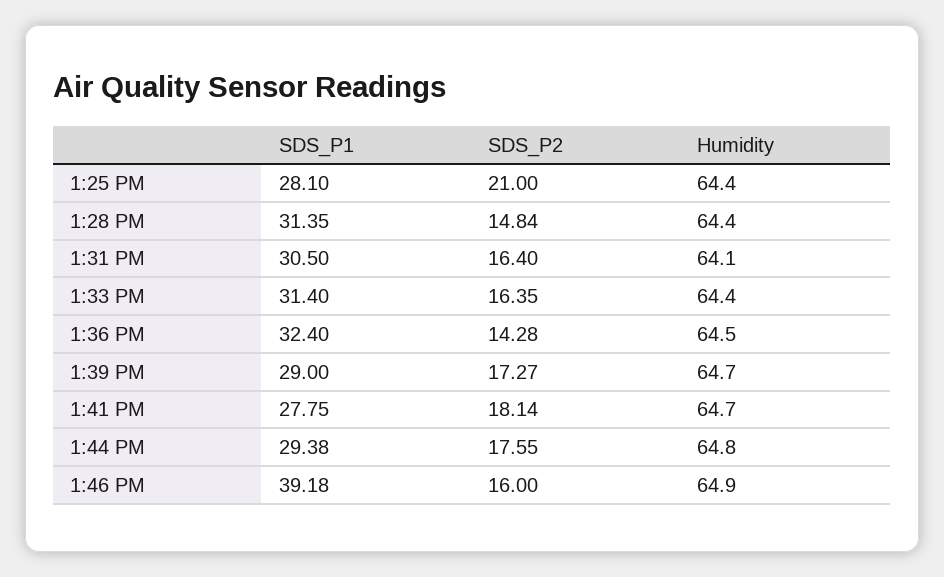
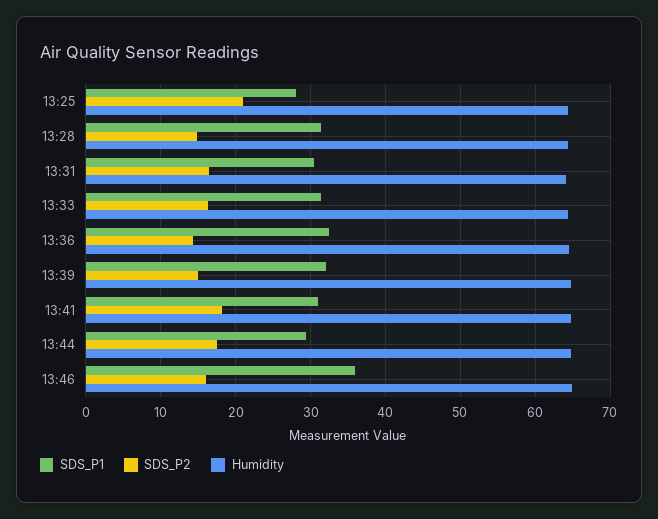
SDS_P1, 1:39 PM: 29 -> 32
SDS_P2, 1:39 PM: 17.27 -> 15
SDS_P1, 1:41 PM: 27.75 -> 31
SDS_P1, 1:46 PM: 39.18 -> 36

